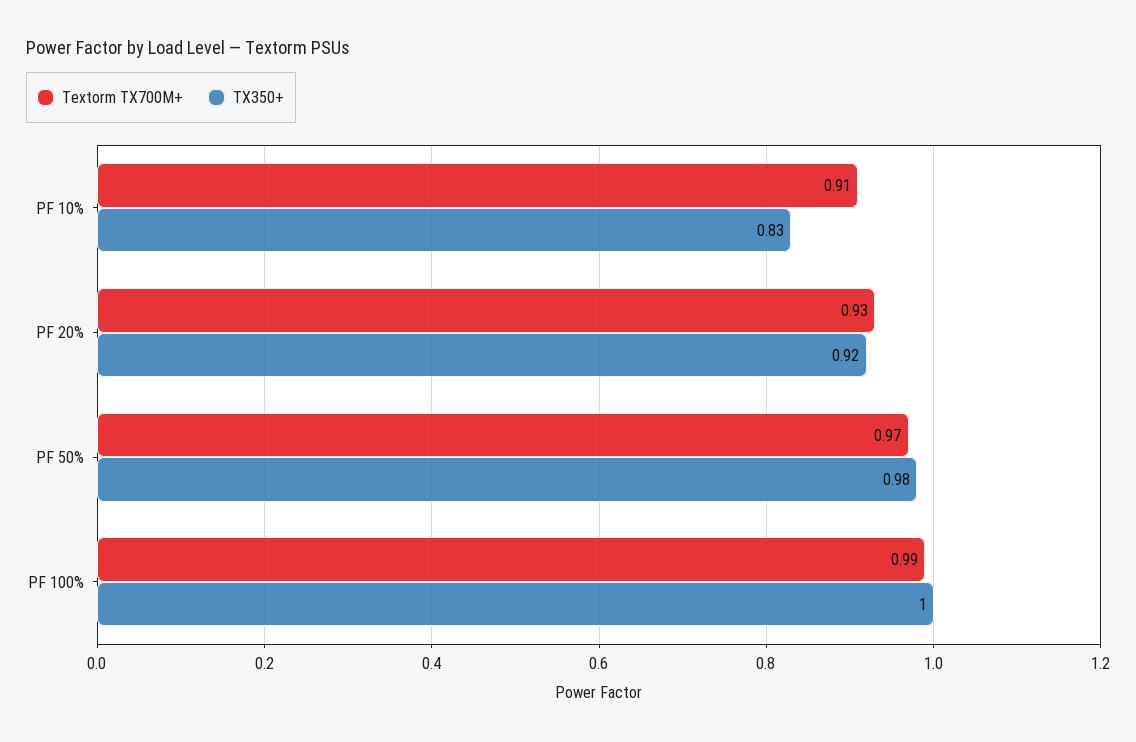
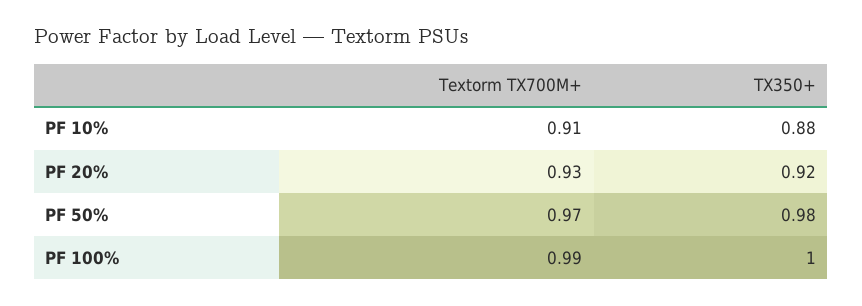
TX350+, PF 10%: 0.83 -> 0.88

